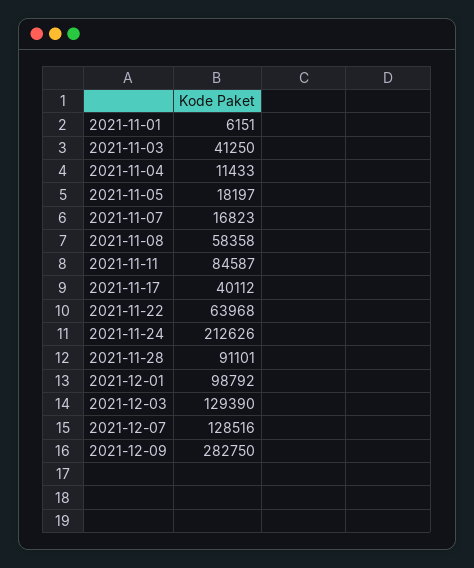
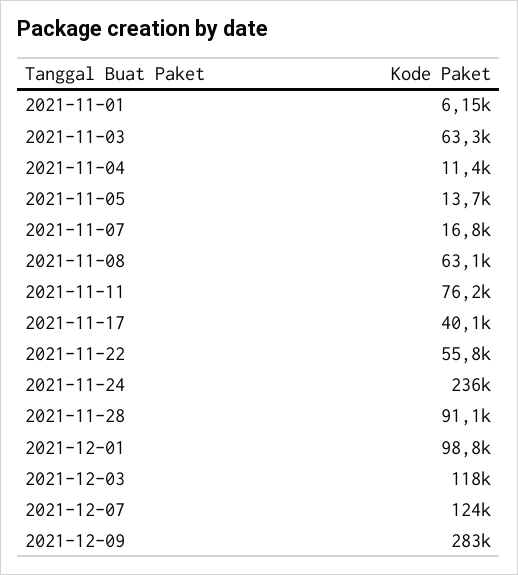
2021-11-03: 41250 -> 63300
2021-11-05: 18197 -> 13700
2021-11-08: 58358 -> 63100
2021-11-11: 84587 -> 76200
2021-11-22: 63968 -> 55800
2021-11-24: 212626 -> 236000
2021-12-03: 129390 -> 118000
2021-12-07: 128516 -> 124000

